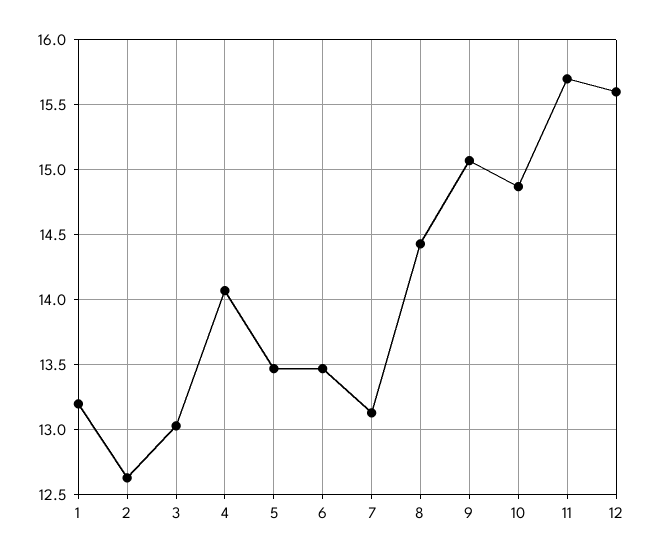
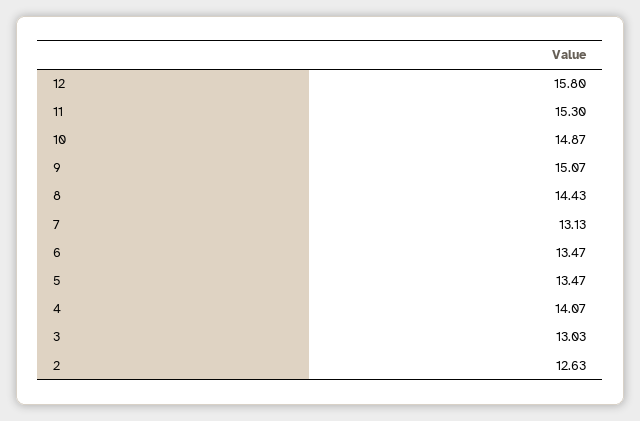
1: 13.2 -> none
11: 15.7 -> 15.3
12: 15.6 -> 15.8

